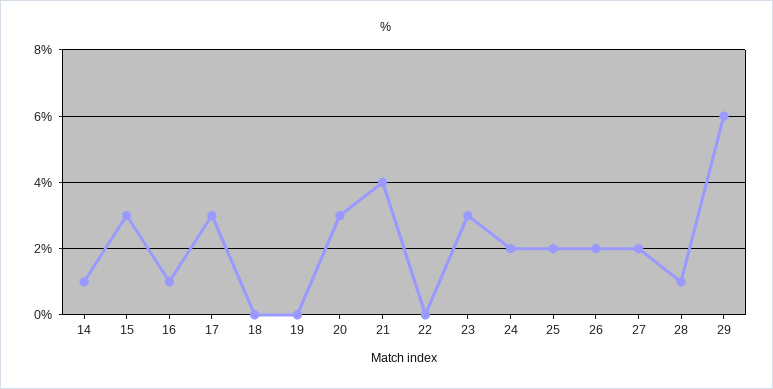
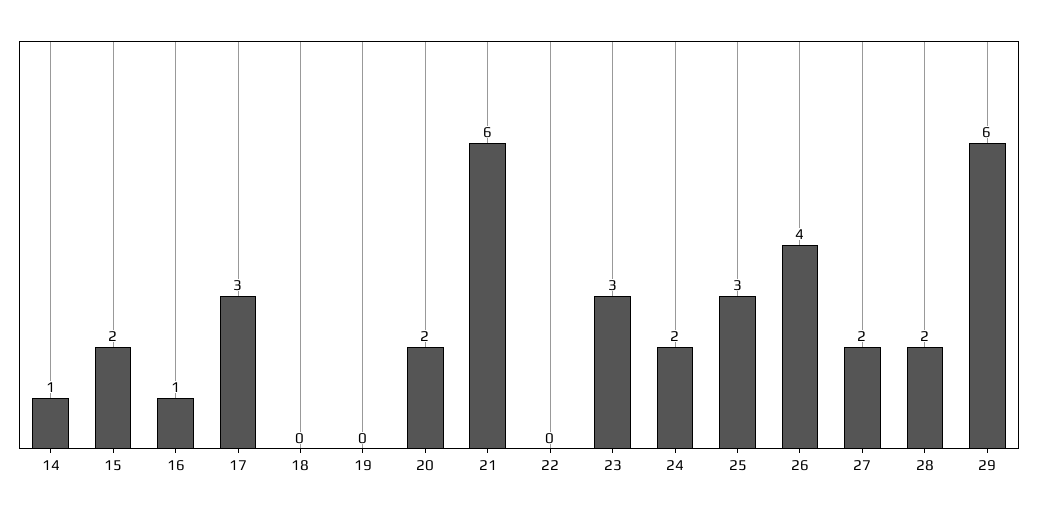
15: 3 -> 2
20: 3 -> 2
21: 4 -> 6
25: 2 -> 3
26: 2 -> 4
28: 1 -> 2

